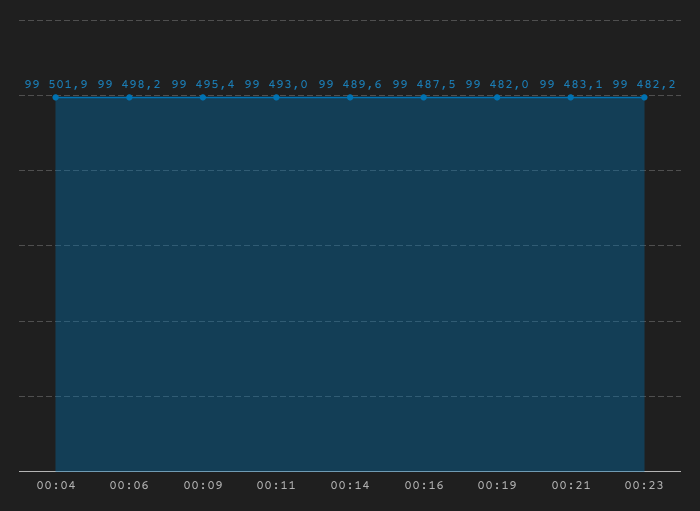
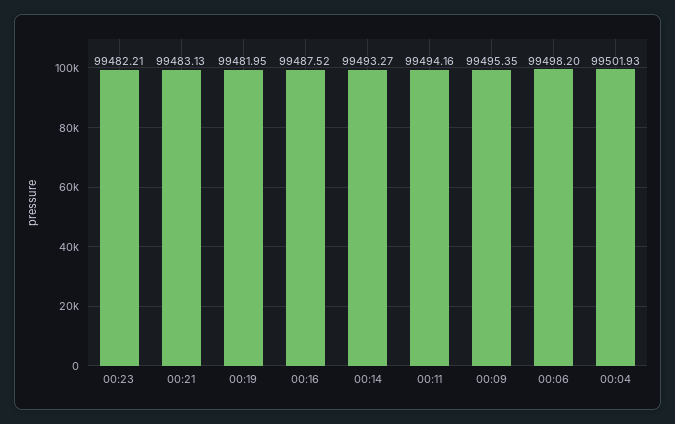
00:11: 99493 -> 99494.16
00:14: 99489.6 -> 99493.27

